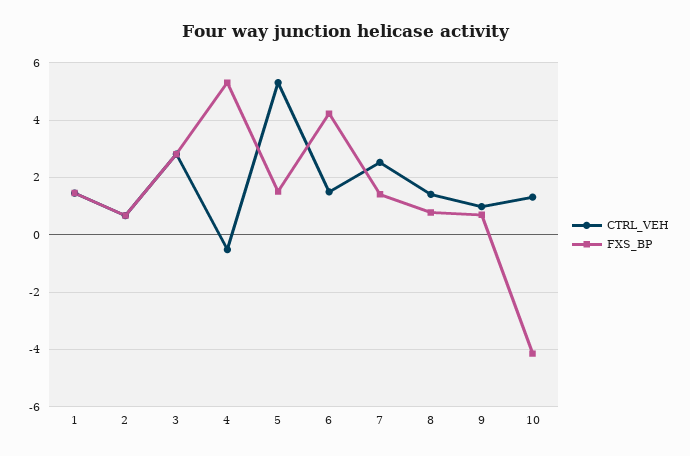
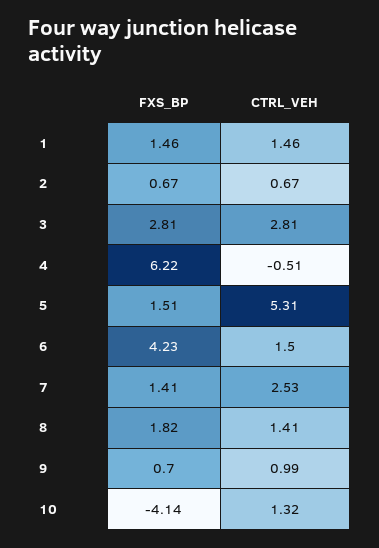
FXS_BP, 4: 5.25 -> 6.22
FXS_BP, 8: 0.75 -> 1.82

